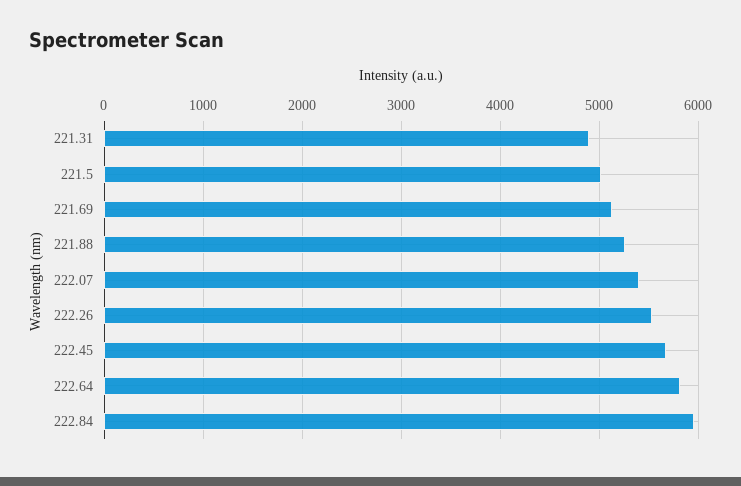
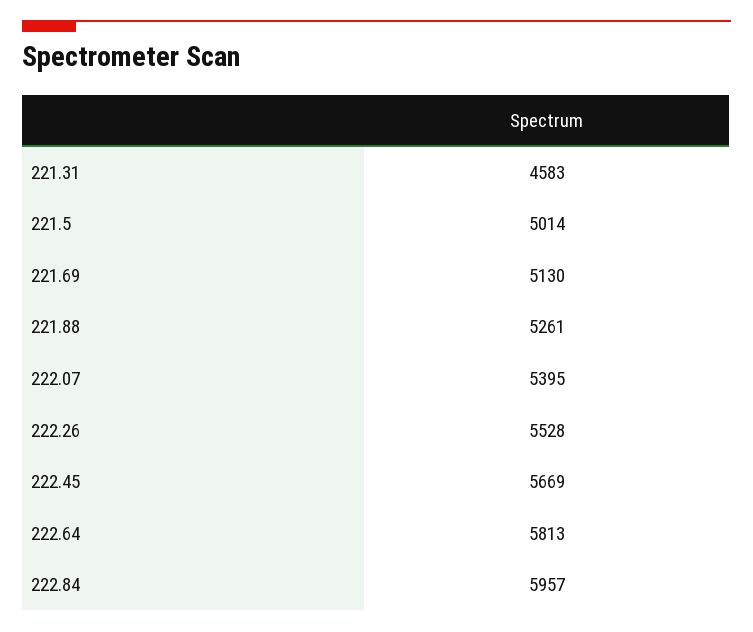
221.31: 4900 -> 4583

